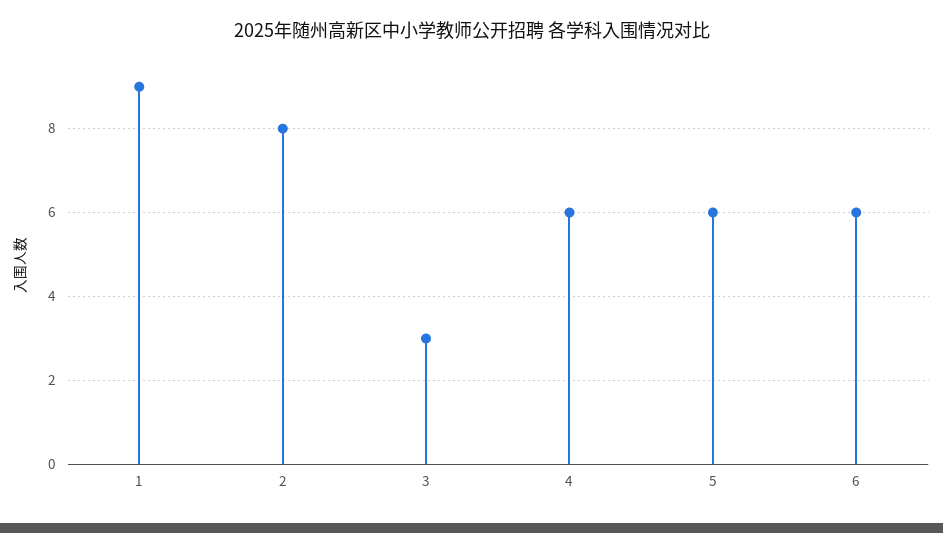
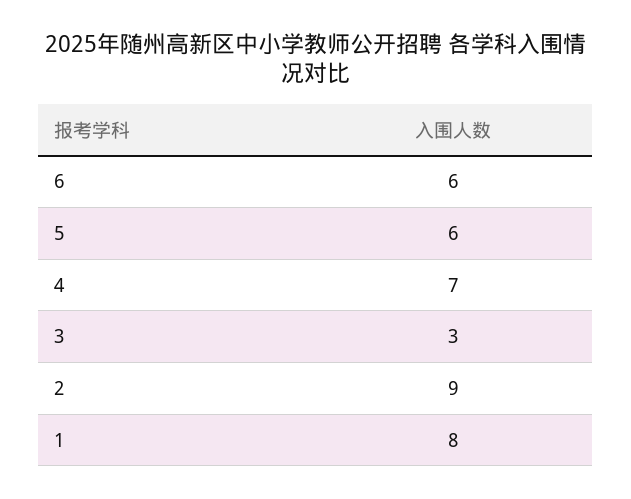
1: 9 -> 8
2: 8 -> 9
4: 6 -> 7

